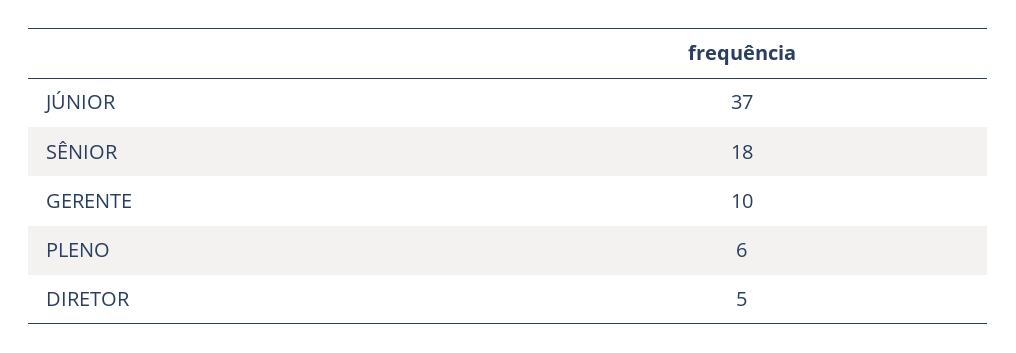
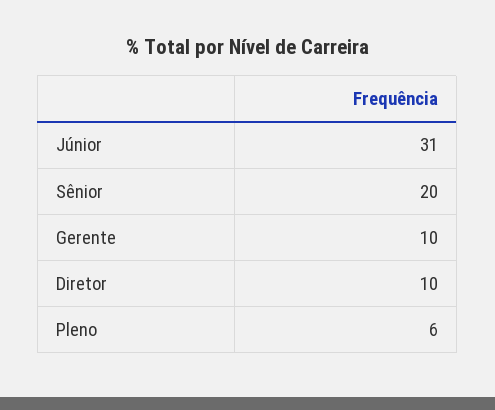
JÚNIOR: 37 -> 31
SÊNIOR: 18 -> 20
DIRETOR: 5 -> 10

